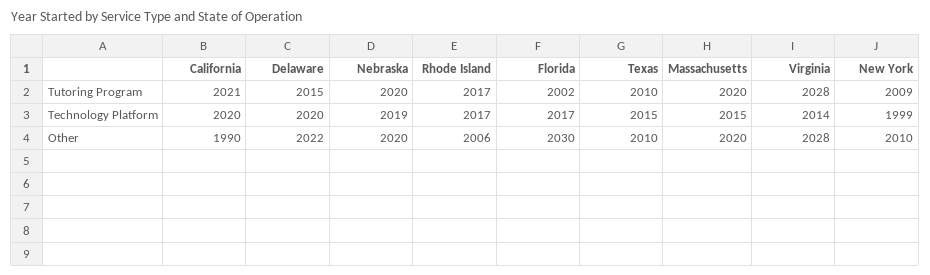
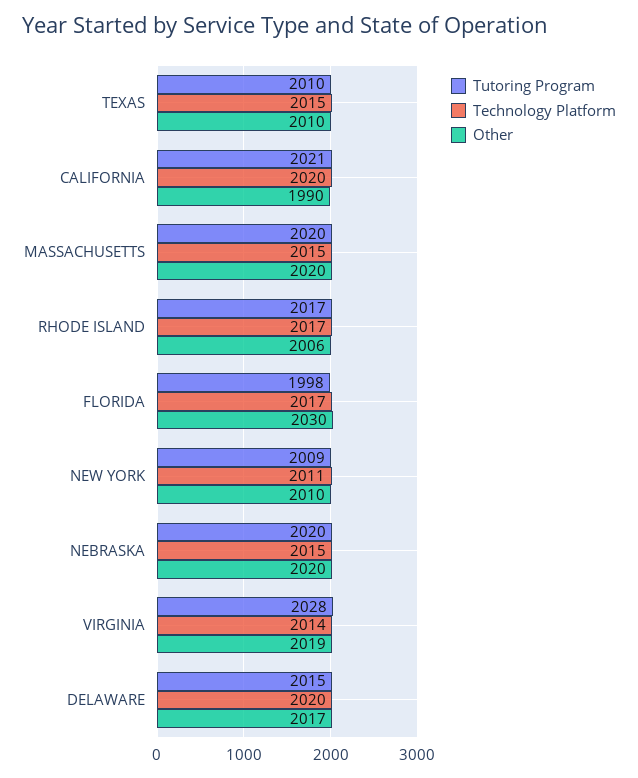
Tutoring Program, Florida: 2002 -> 1998
Technology Platform, Nebraska: 2019 -> 2015
Technology Platform, New York: 1999 -> 2011
Other, Delaware: 2022 -> 2017
Other, Virginia: 2028 -> 2019

